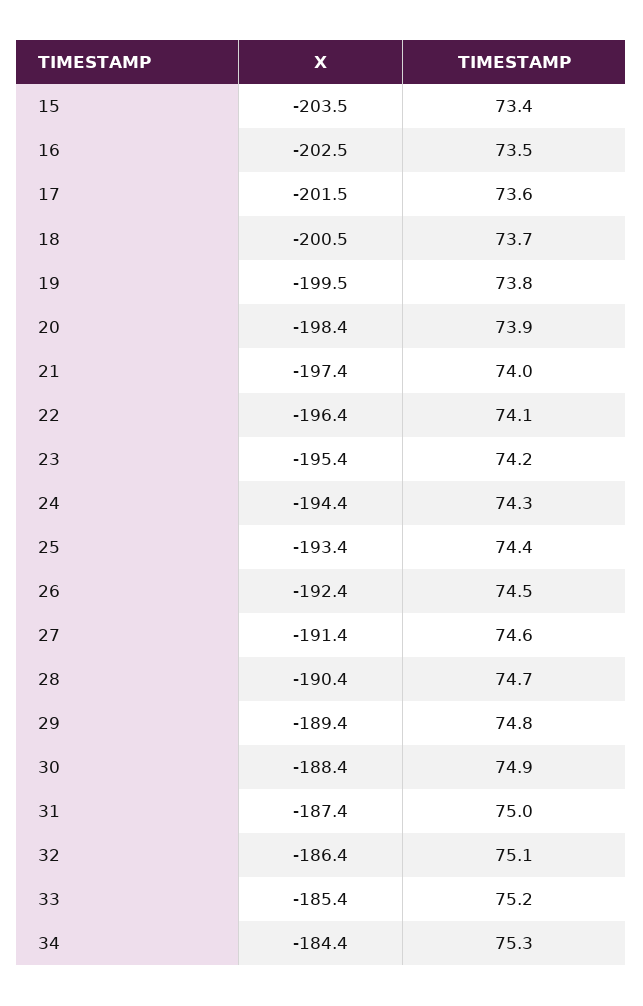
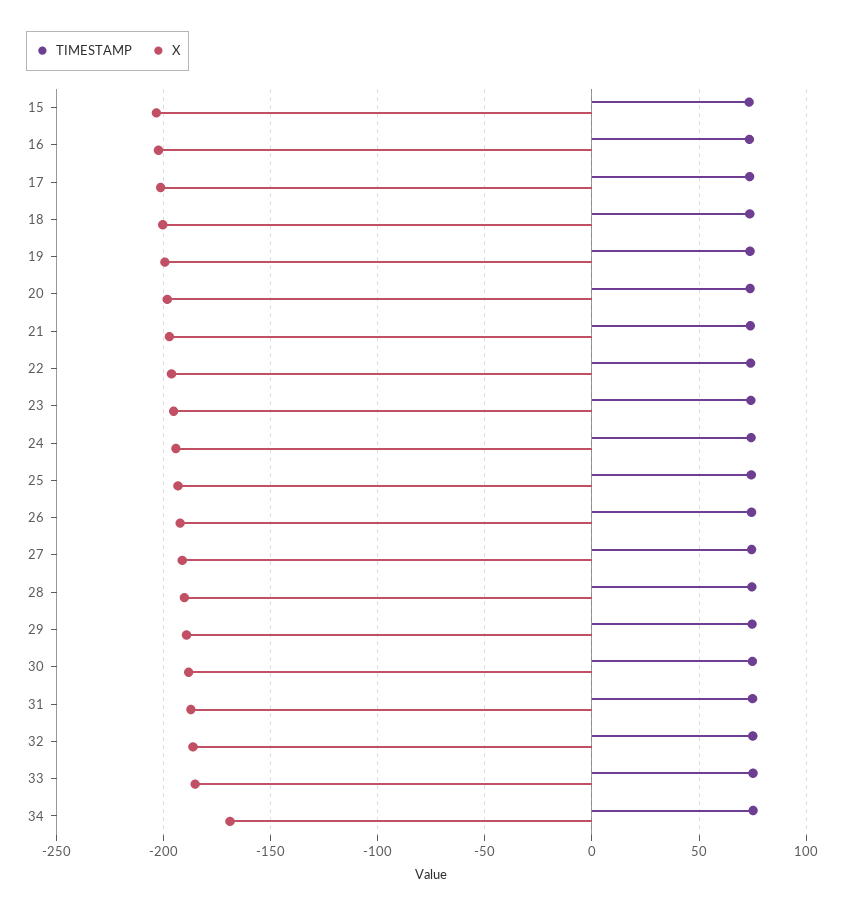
X, 34: -184.4 -> -170

